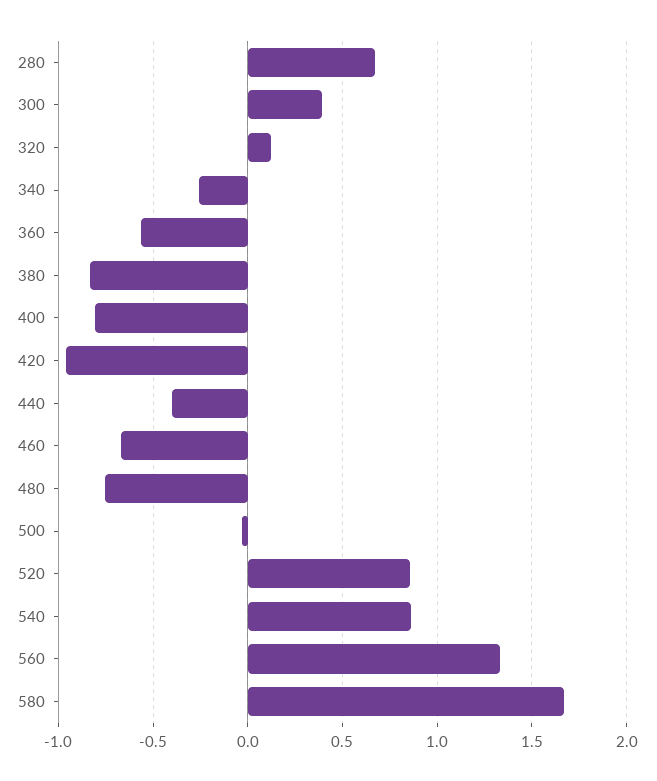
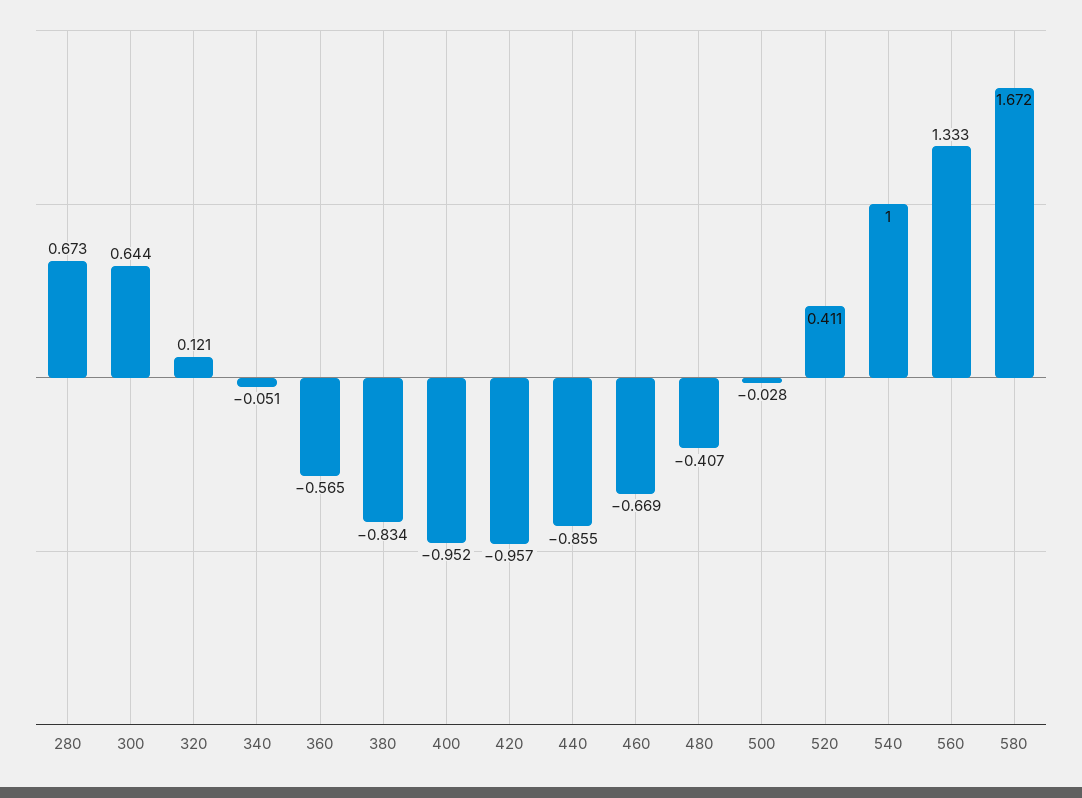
300: 0.4 -> 0.644
340: -0.25 -> -0.051
400: -0.8 -> -0.952
440: -0.4 -> -0.855
480: -0.75 -> -0.407
520: 0.85 -> 0.411
540: 0.85 -> 1

